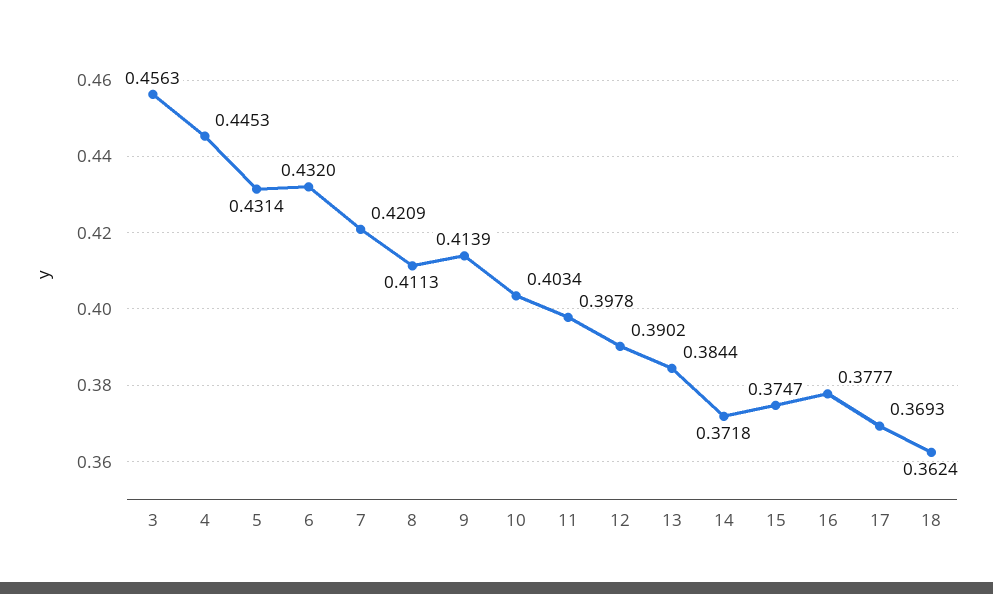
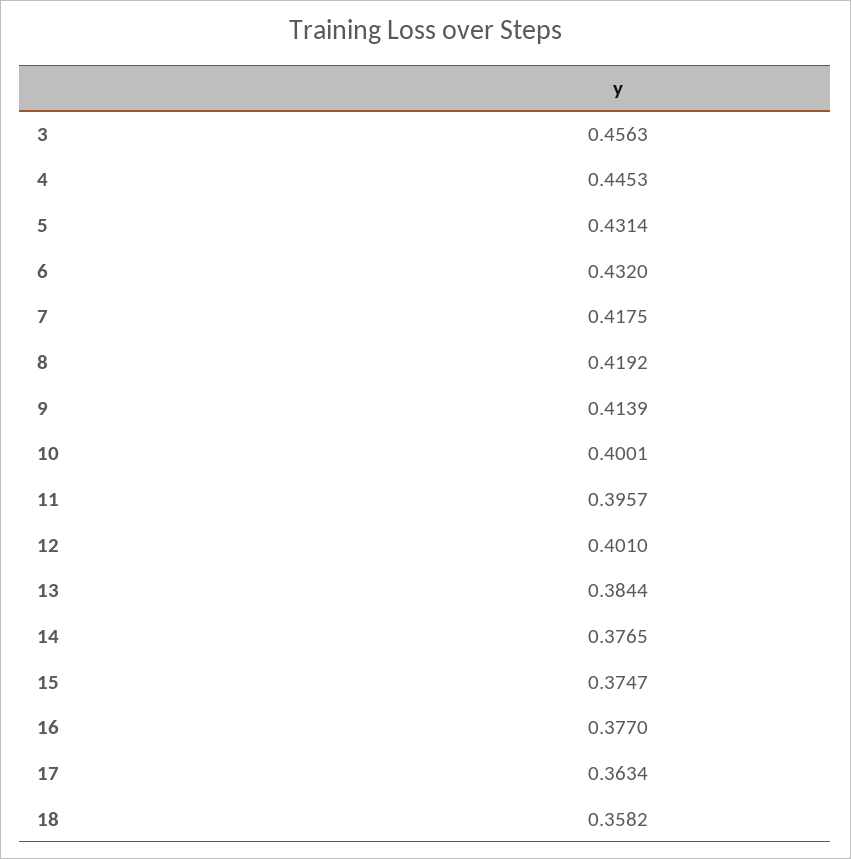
7: 0.4209 -> 0.4175
8: 0.4113 -> 0.4192
10: 0.4034 -> 0.4001
11: 0.3978 -> 0.3957
12: 0.3902 -> 0.401
14: 0.3718 -> 0.3765
16: 0.3777 -> 0.377
17: 0.3693 -> 0.3634
18: 0.3624 -> 0.3582

